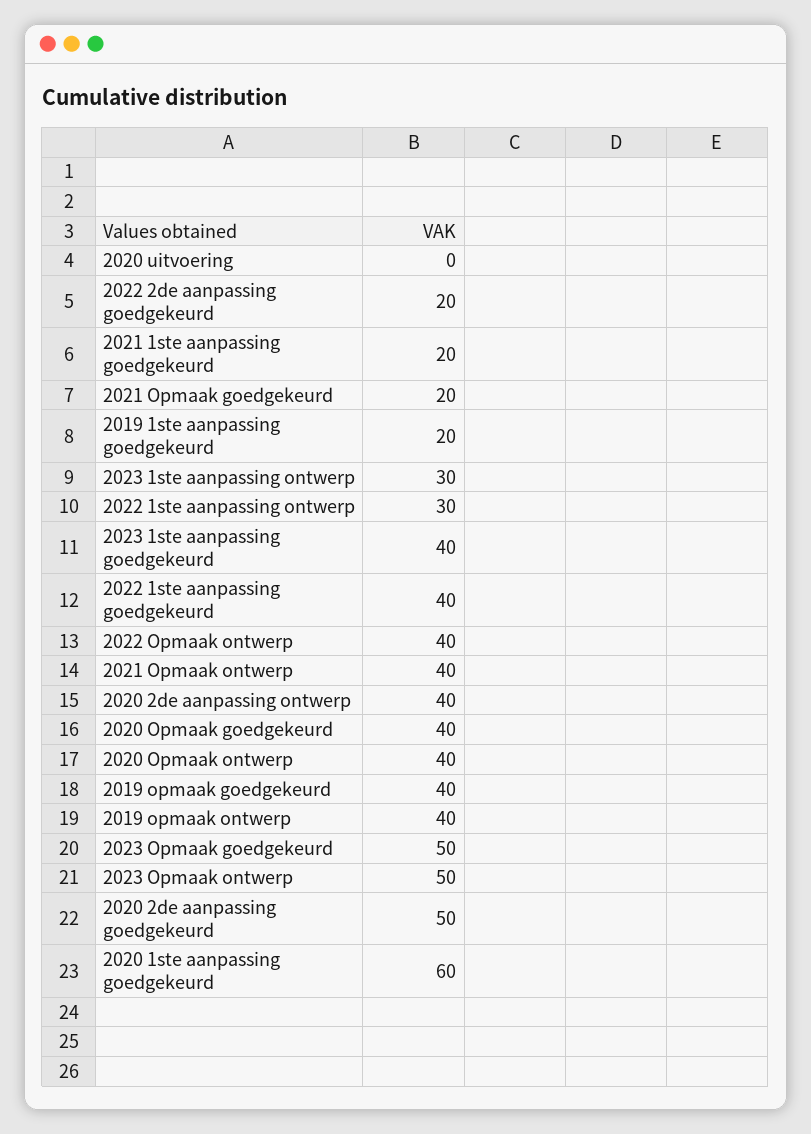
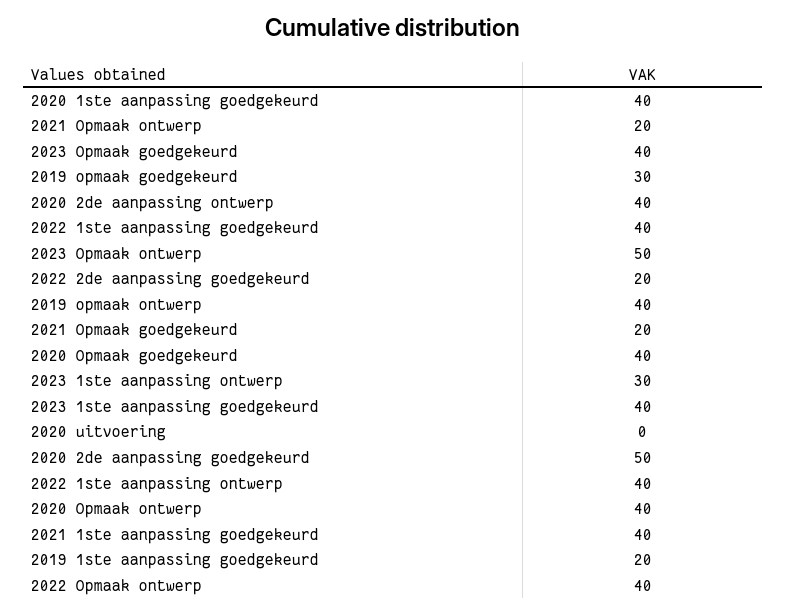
2021 1ste aanpassing goedgekeurd: 20 -> 40
2022 1ste aanpassing ontwerp: 30 -> 40
2021 Opmaak ontwerp: 40 -> 20
2019 opmaak goedgekeurd: 40 -> 30
2023 Opmaak goedgekeurd: 50 -> 40
2020 1ste aanpassing goedgekeurd: 60 -> 40

